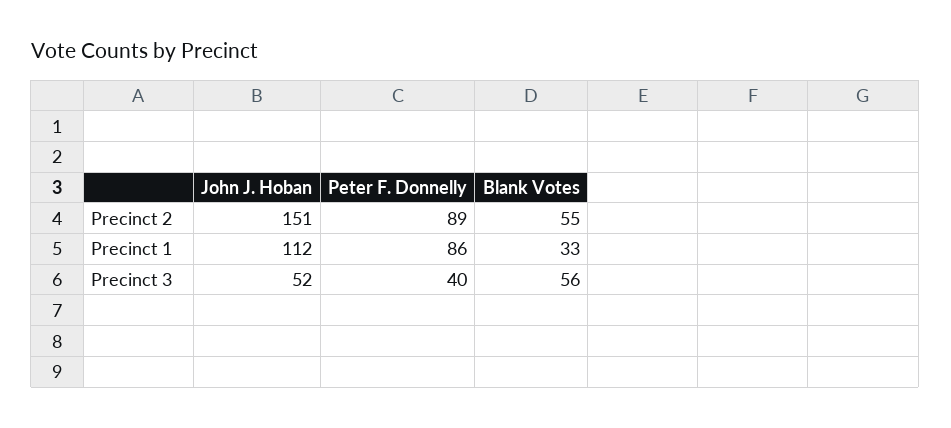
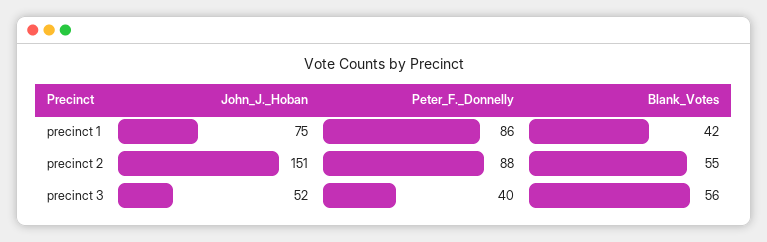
Peter F. Donnelly, Precinct 2: 89 -> 88
John J. Hoban, Precinct 1: 112 -> 75
Blank Votes, Precinct 1: 33 -> 42

